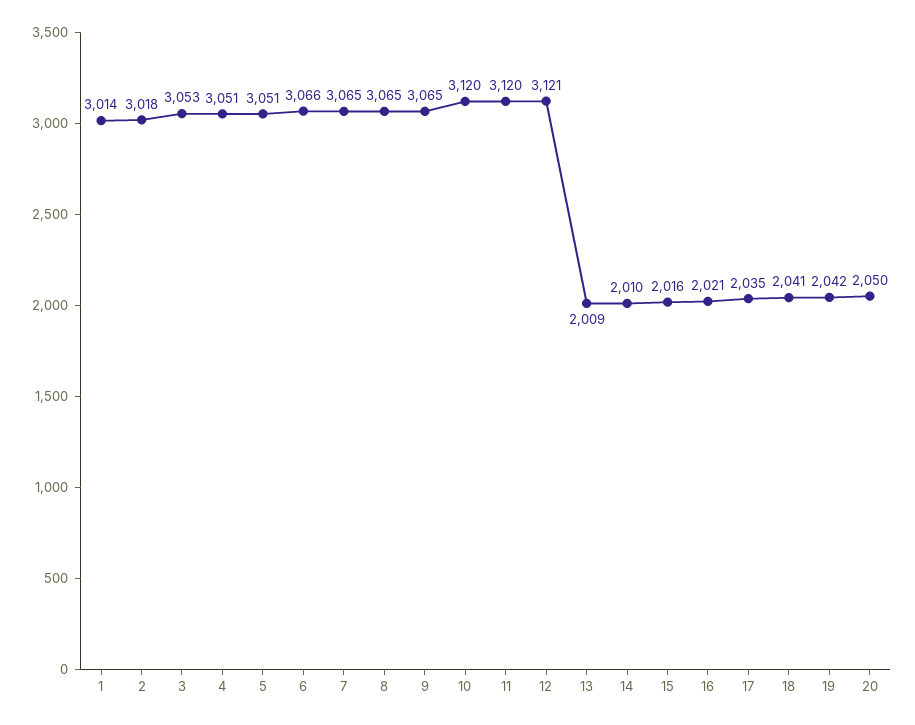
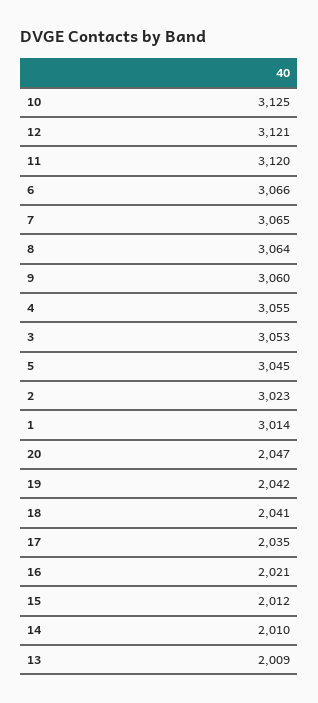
2: 3018 -> 3023
4: 3051 -> 3055
5: 3051 -> 3045
8: 3065 -> 3064
9: 3065 -> 3060
10: 3120 -> 3125
15: 2016 -> 2012
20: 2050 -> 2047

